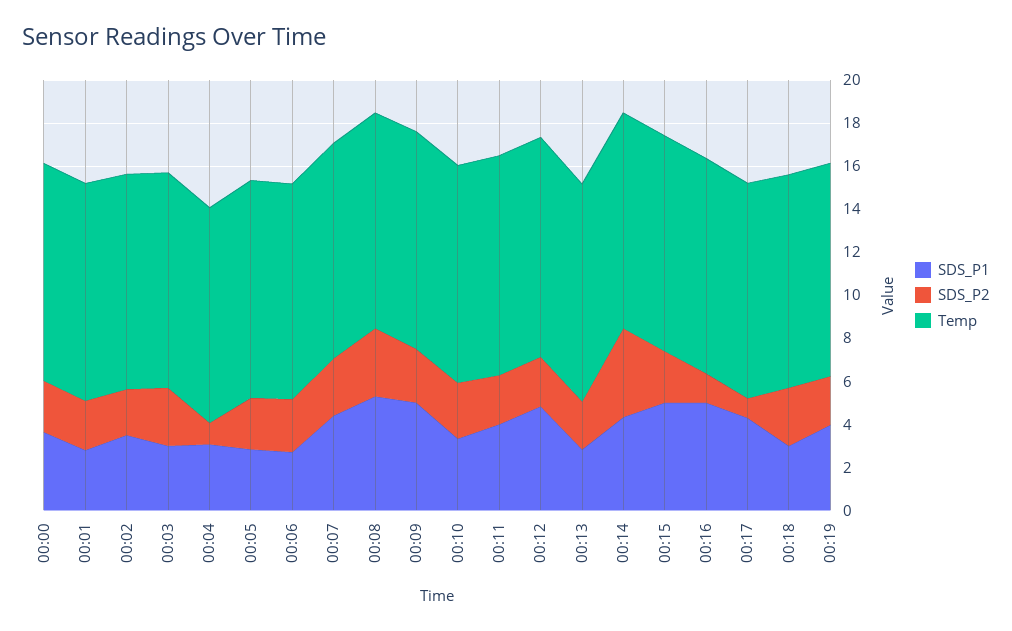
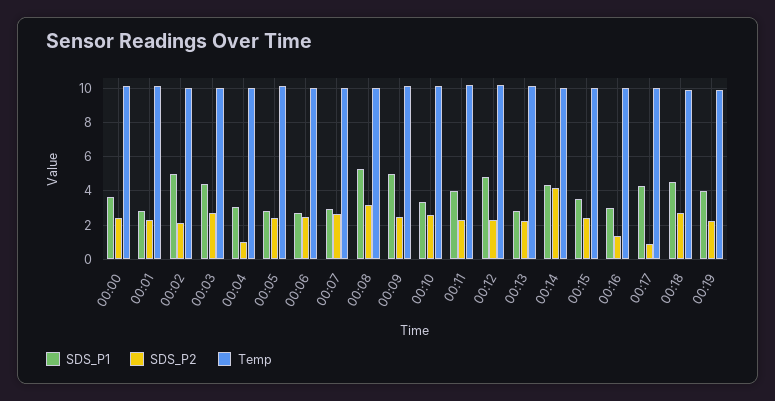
SDS_P1, 00:02: 3.5 -> 5
SDS_P1, 00:03: 3 -> 4.5
SDS_P1, 00:07: 4.5 -> 3
SDS_P1, 00:15: 5 -> 3.5
SDS_P1, 00:16: 5 -> 3
SDS_P1, 00:18: 3 -> 4.5

